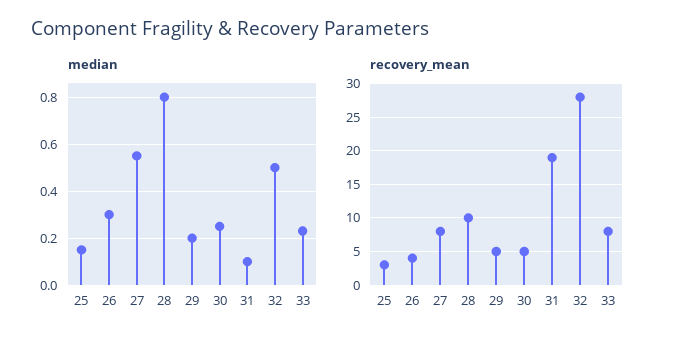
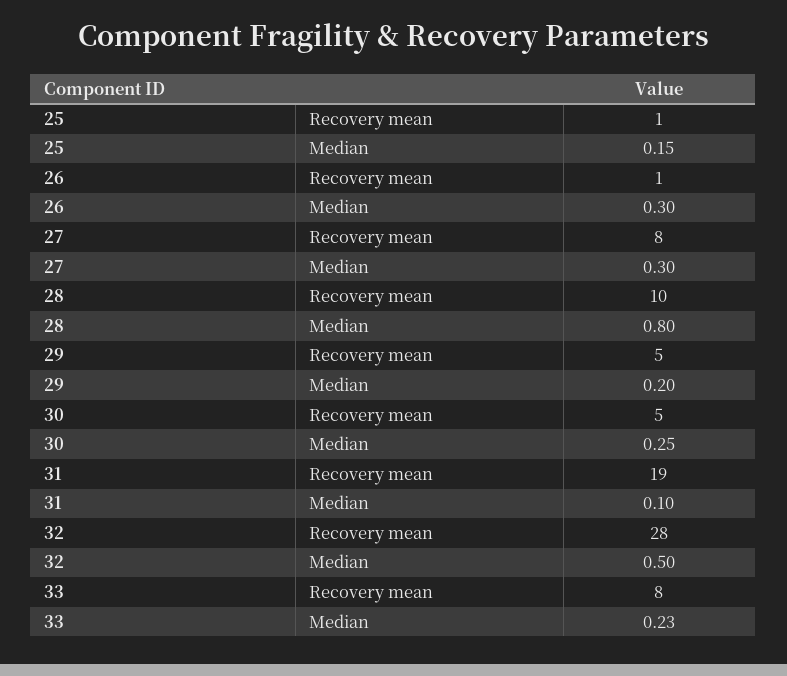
median, 27: 0.55 -> 0.3
recovery_mean, 25: 3 -> 1
recovery_mean, 26: 4 -> 1

